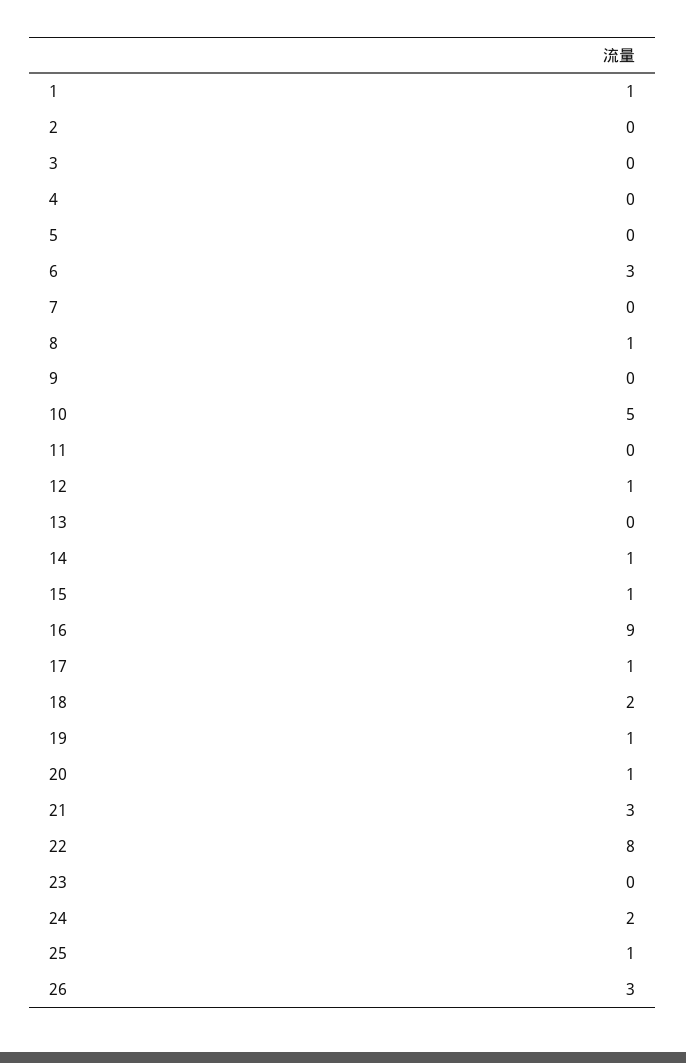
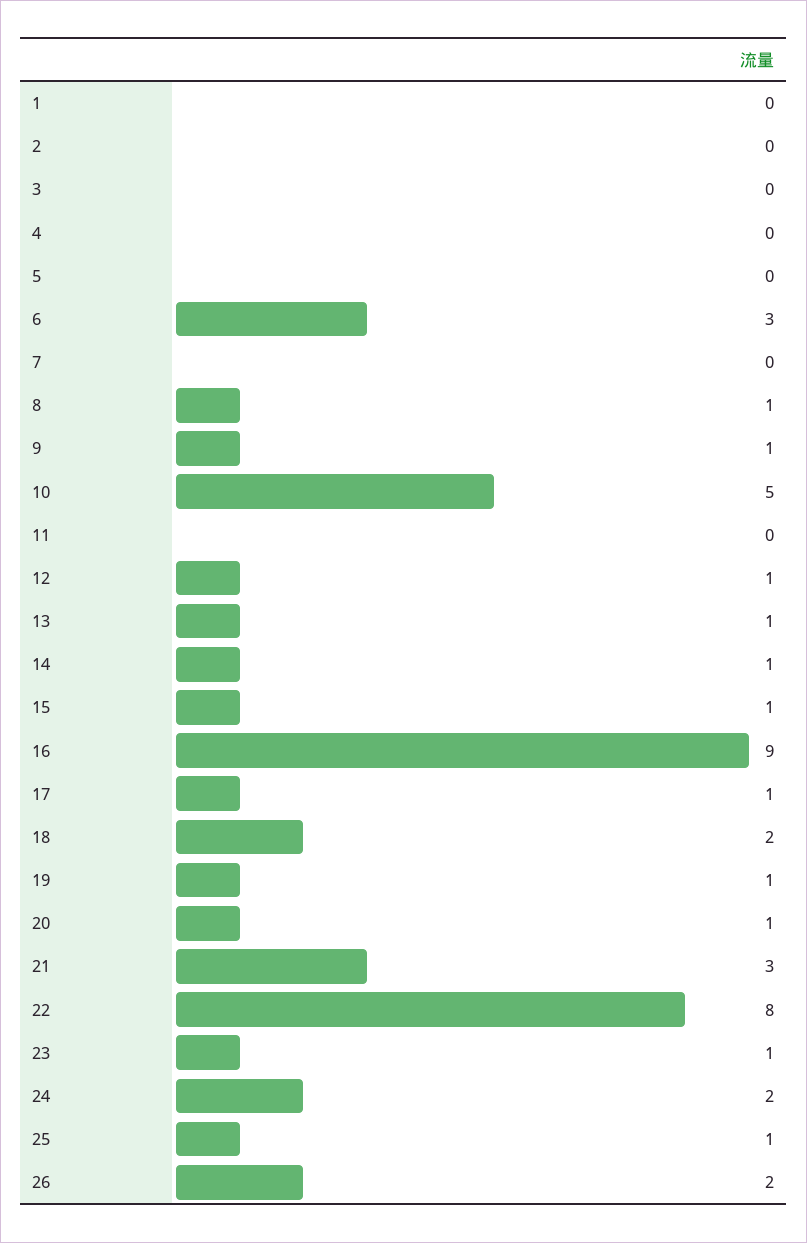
1: 1 -> 0
9: 0 -> 1
13: 0 -> 1
23: 0 -> 1
26: 3 -> 2

